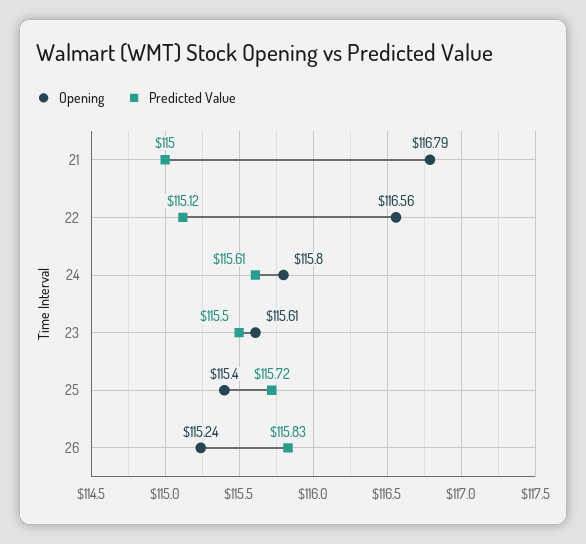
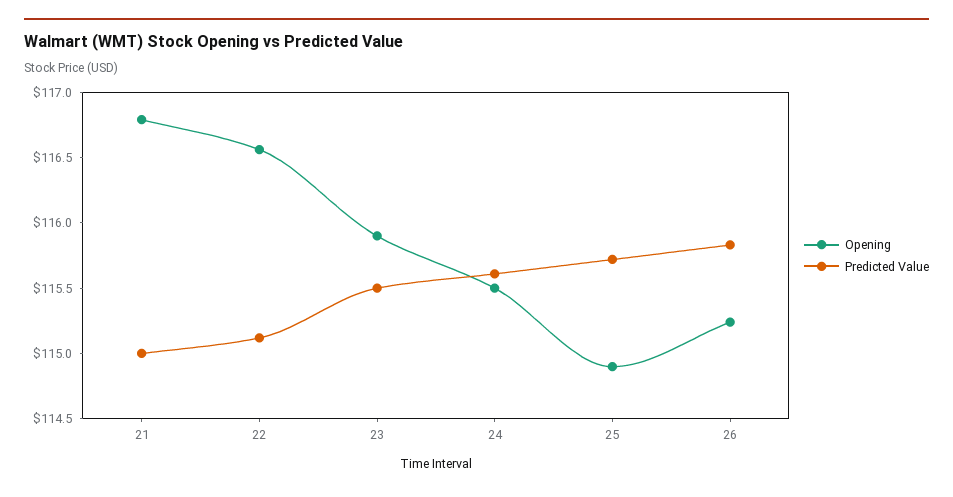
Opening, 24: 115.8 -> 115.5
Opening, 23: 115.61 -> 115.9
Opening, 25: 115.4 -> 114.9

